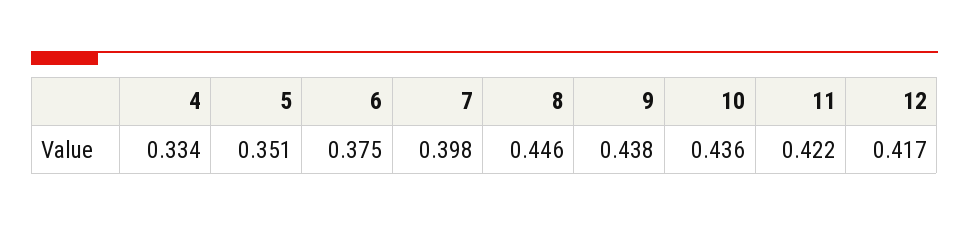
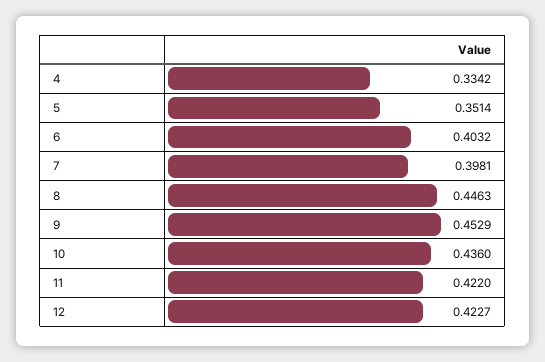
6: 0.375 -> 0.4032
9: 0.438 -> 0.4529
12: 0.417 -> 0.4227

